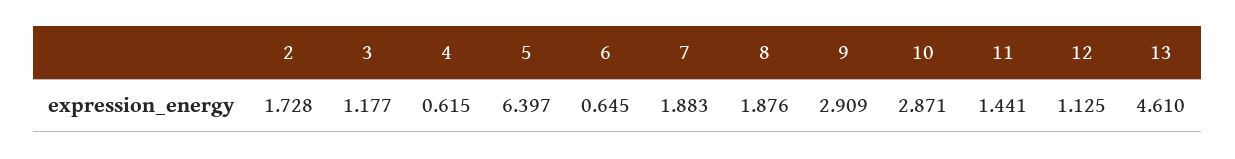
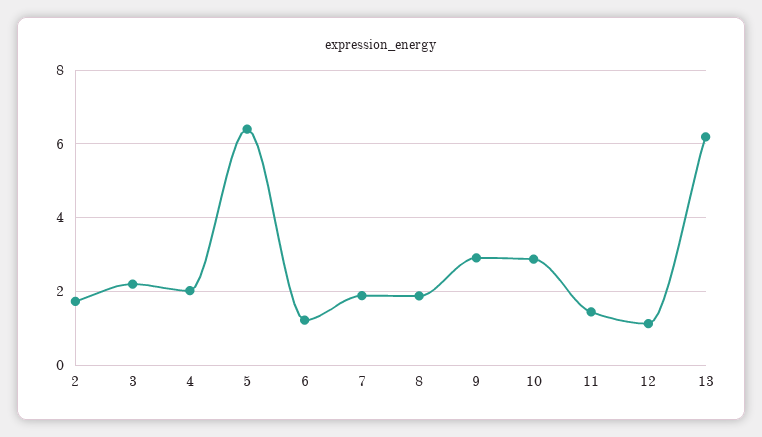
3: 1.177 -> 2.2
4: 0.615 -> 2
6: 0.645 -> 1.2
13: 4.61 -> 6.2

